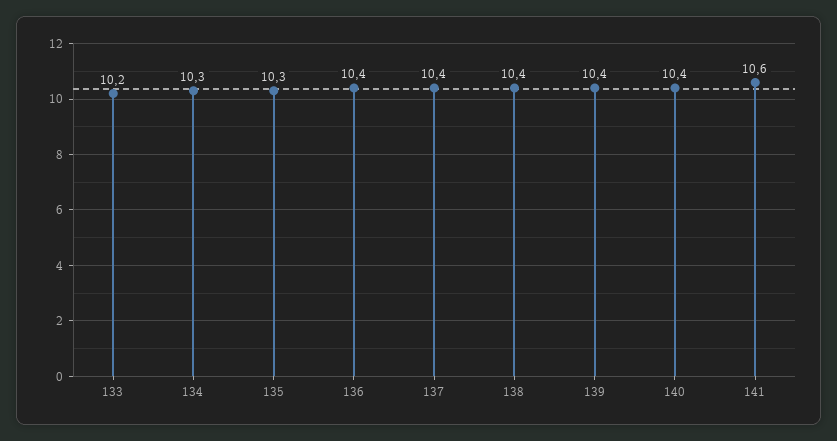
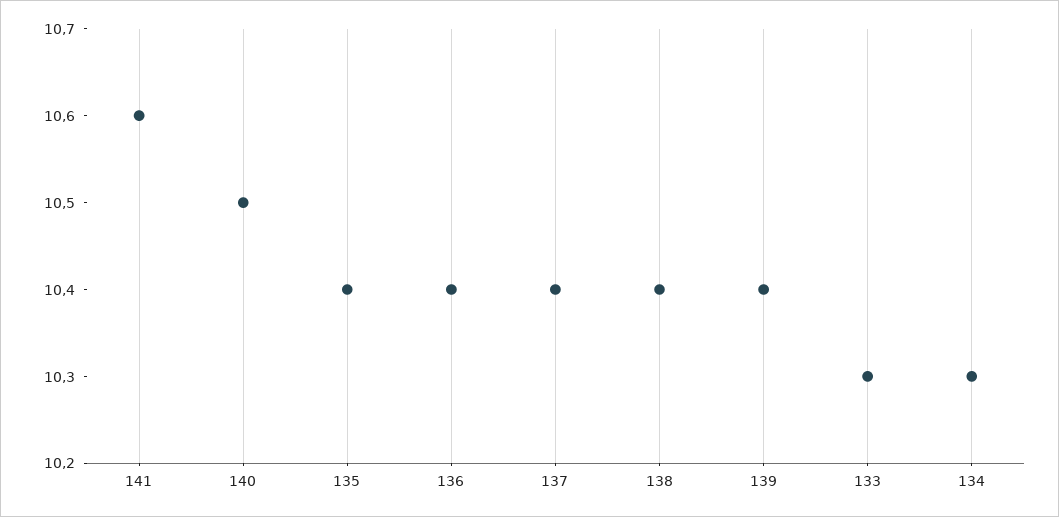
133: 10.2 -> 10.3
135: 10.3 -> 10.4
140: 10.4 -> 10.5

